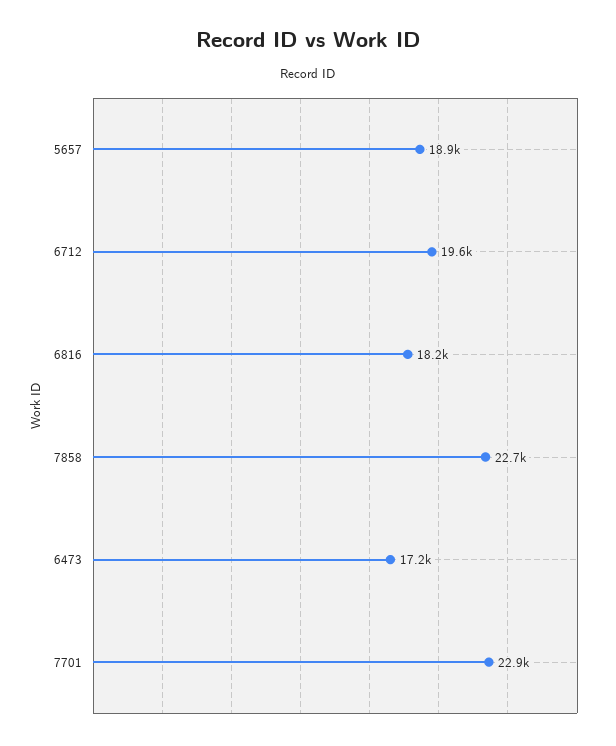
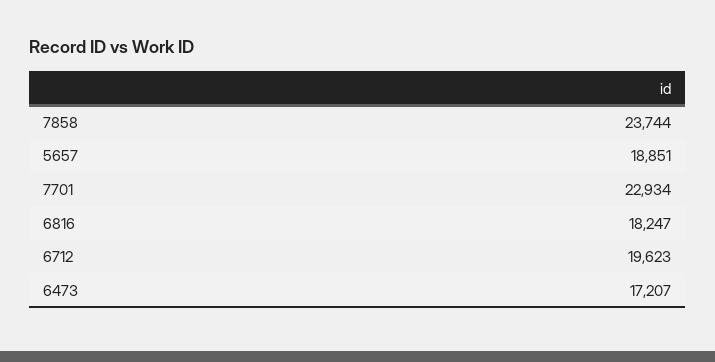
7858: 22700 -> 23744

